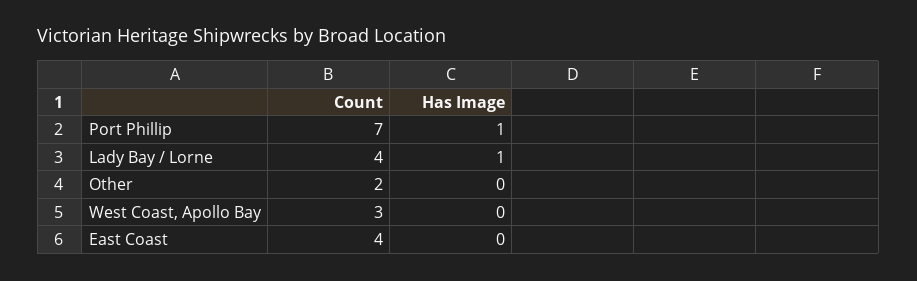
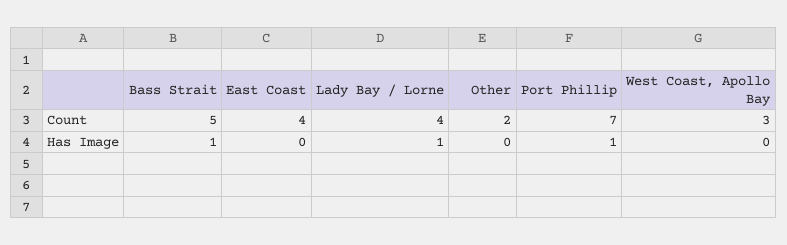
Count, Bass Strait: none -> 5
Has Image, Bass Strait: none -> 1

